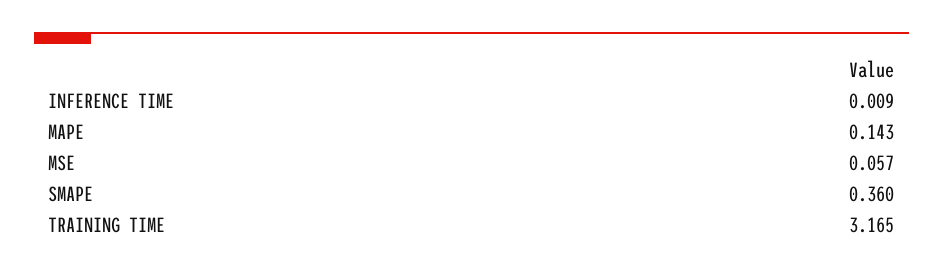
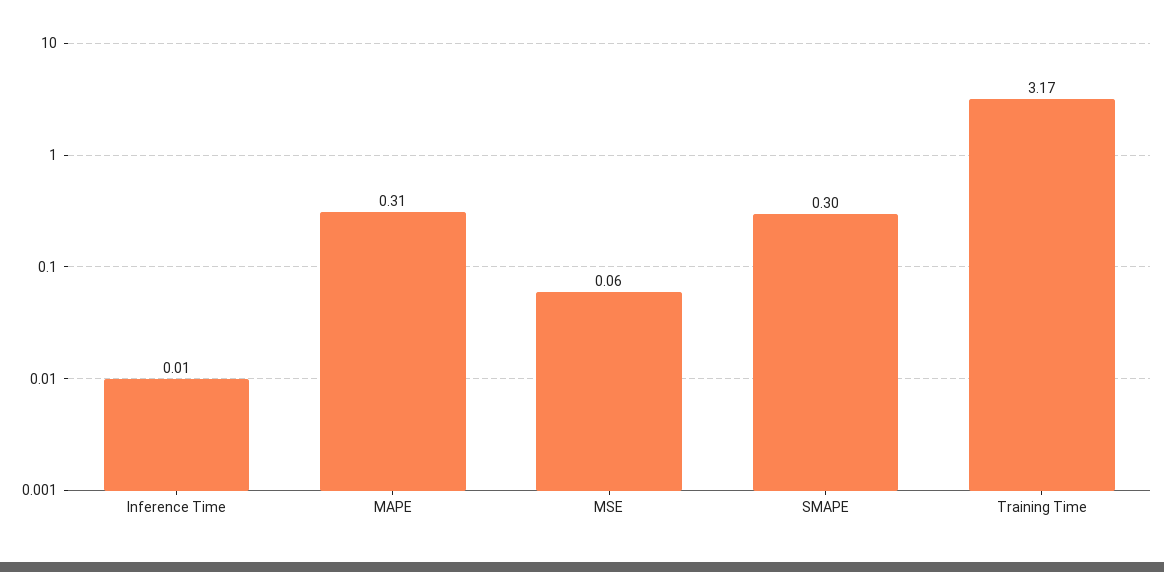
MAPE: 0.143 -> 0.31
SMAPE: 0.36 -> 0.3

